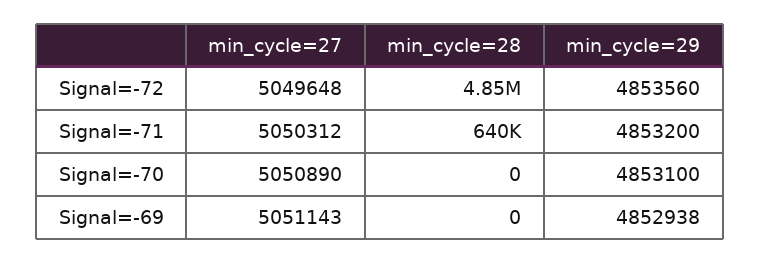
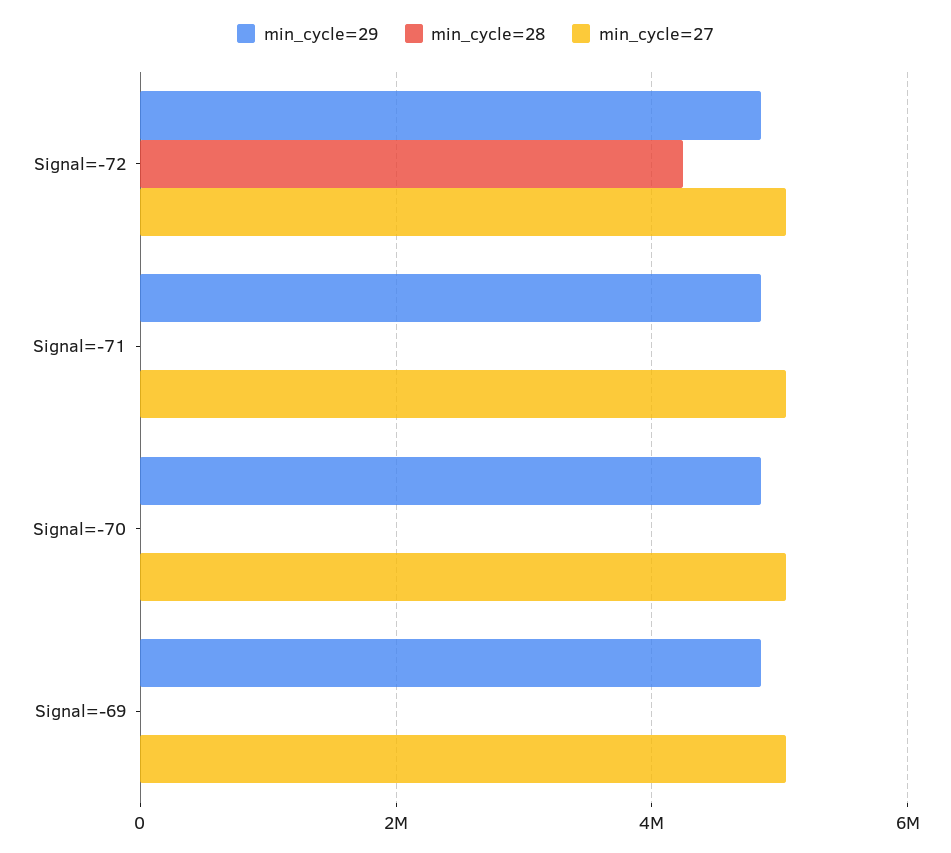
min_cycle=28, Signal=-72: 4850000 -> 4200000
min_cycle=28, Signal=-71: 640000 -> 0

